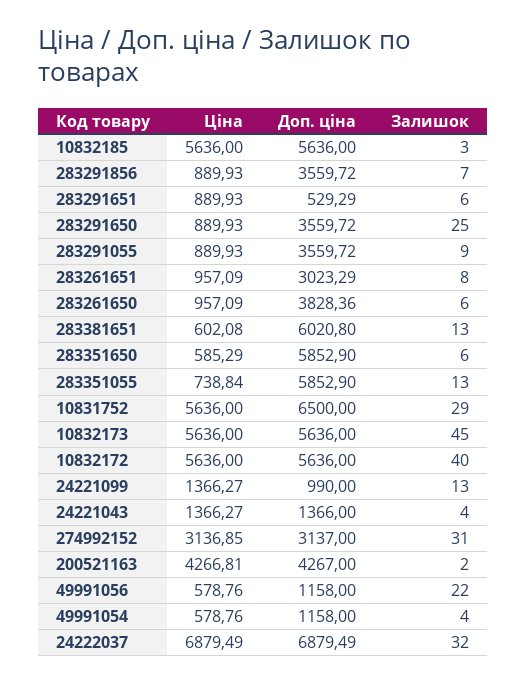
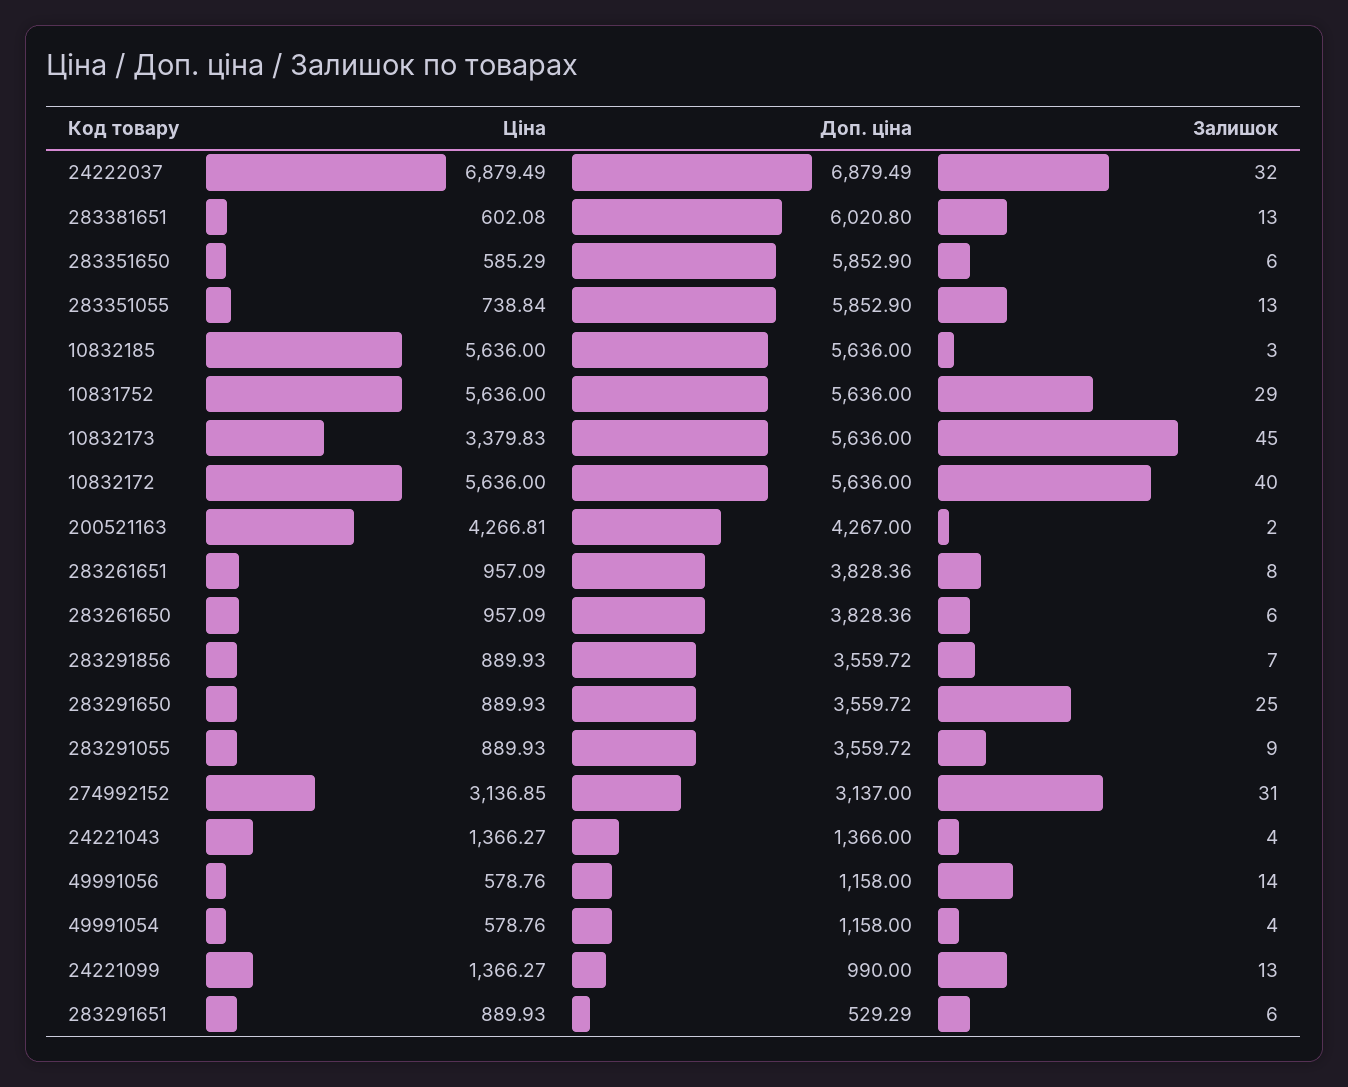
Доп. ціна, 283261651: 3023.29 -> 3828.36
Доп. ціна, 10831752: 6500 -> 5636
Ціна, 10832173: 5636 -> 3379.83
Залишок, 49991056: 22 -> 14

